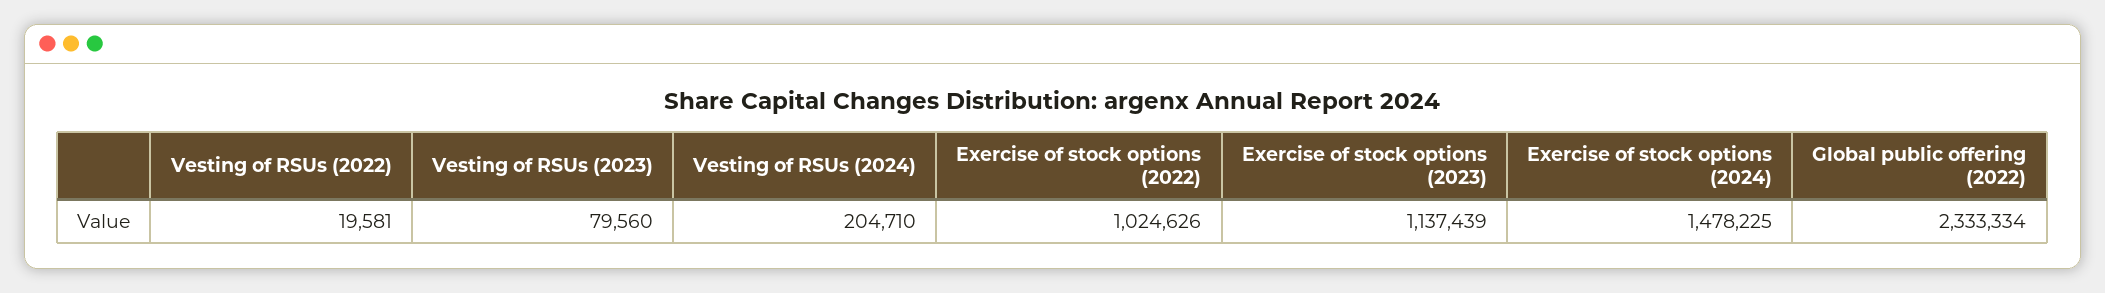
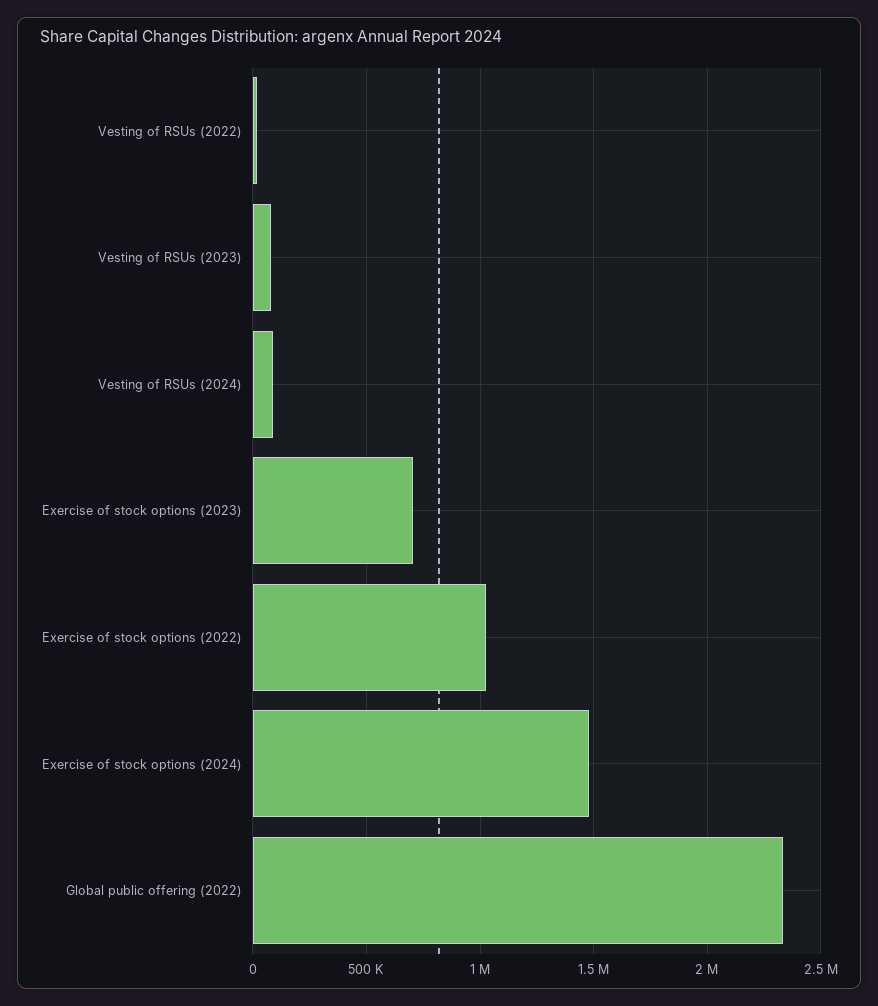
Vesting of RSUs (2024): 204710 -> 100000
Exercise of stock options (2023): 1137439 -> 700000

